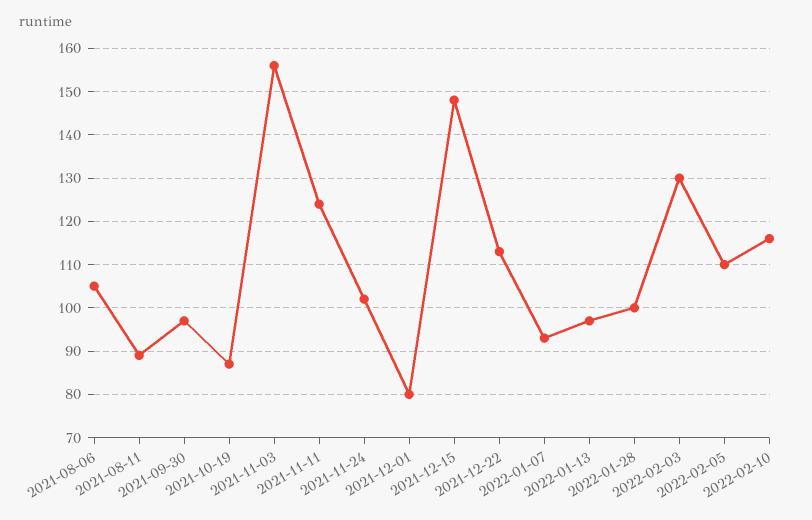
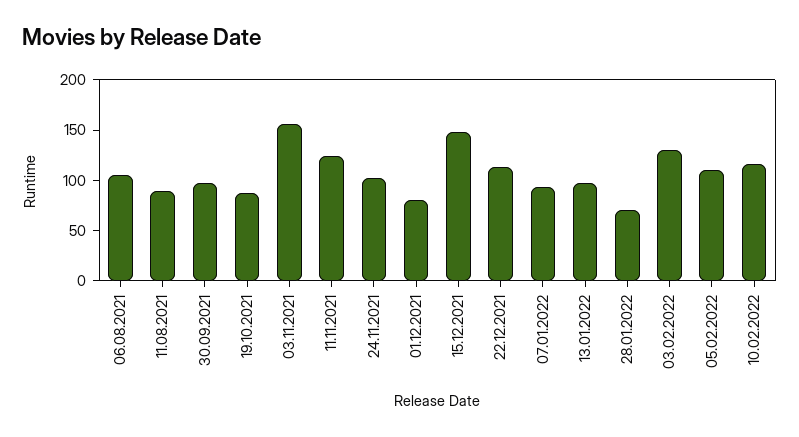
2022-01-28: 100 -> 70

